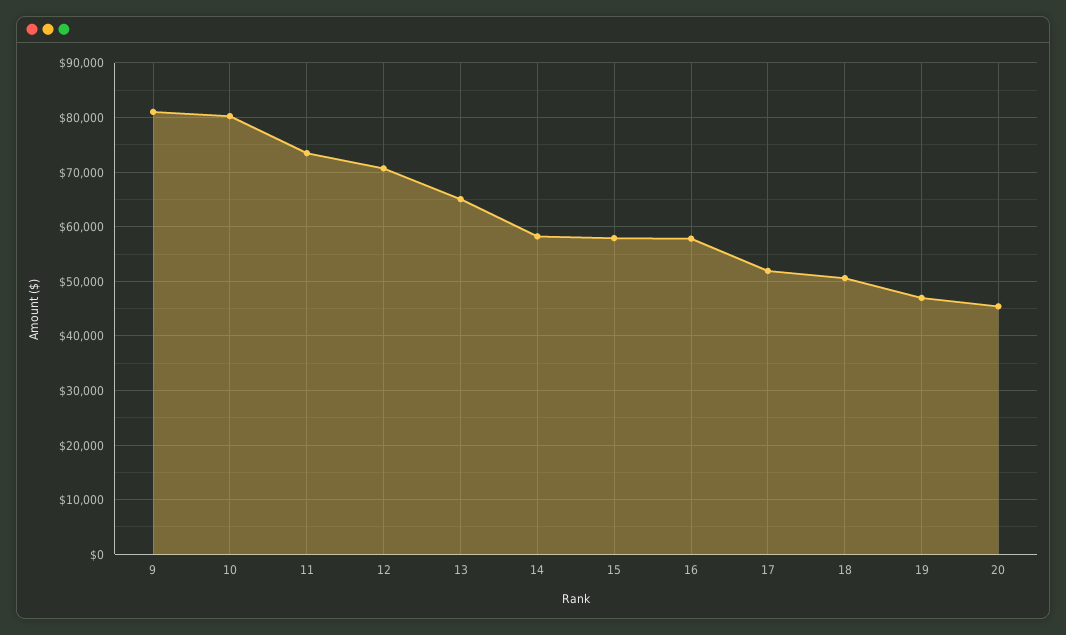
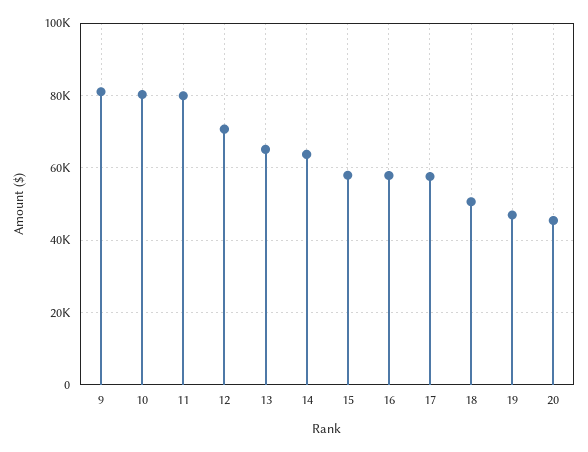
11: 74000 -> 80000
14: 58000 -> 64000
17: 52000 -> 58000

